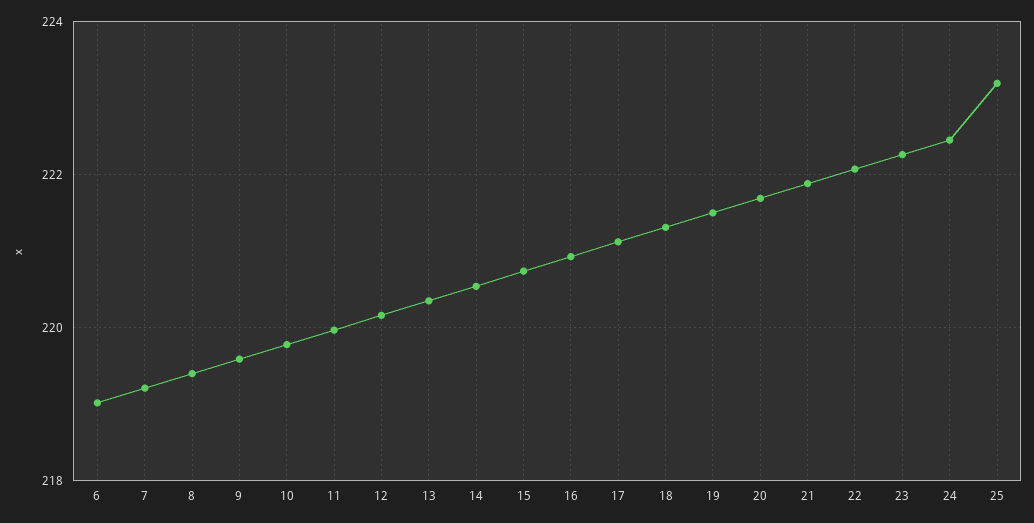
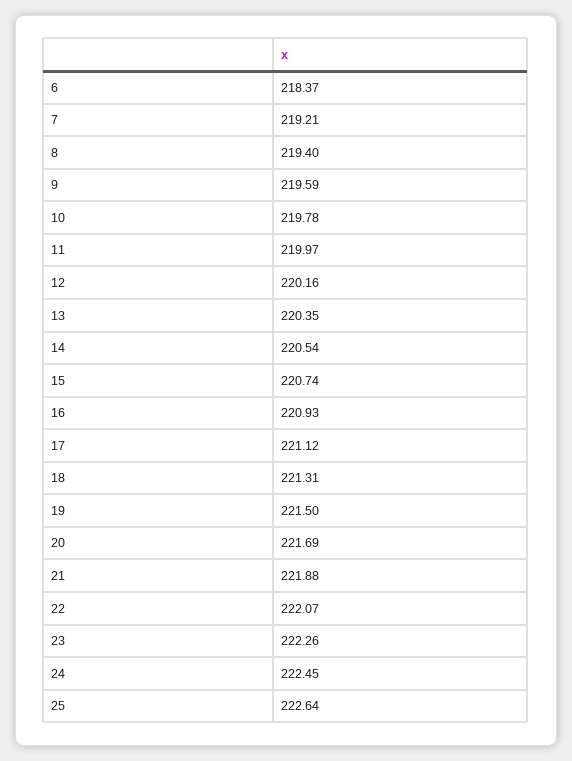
6: 219 -> 218.37
25: 223.2 -> 222.64

